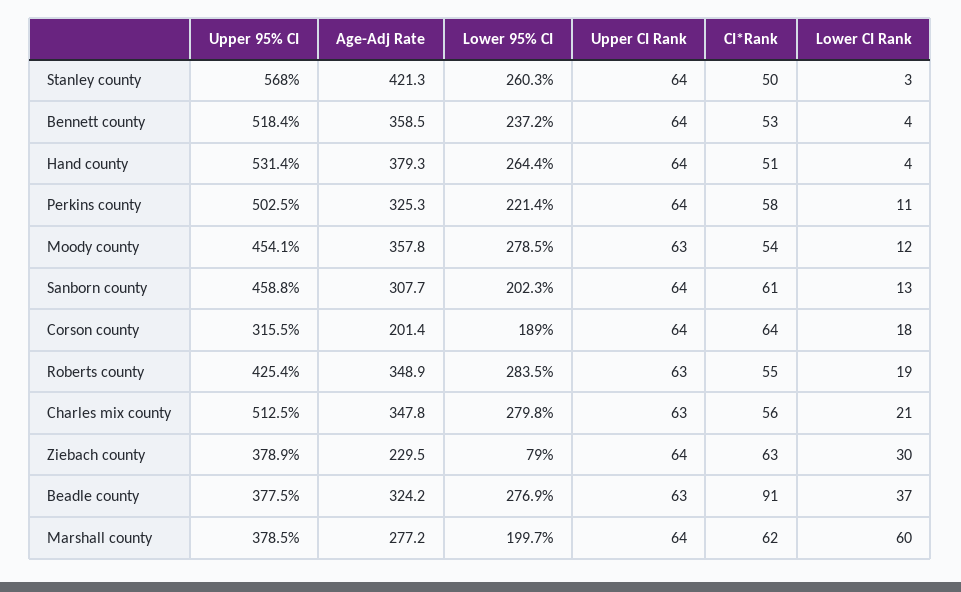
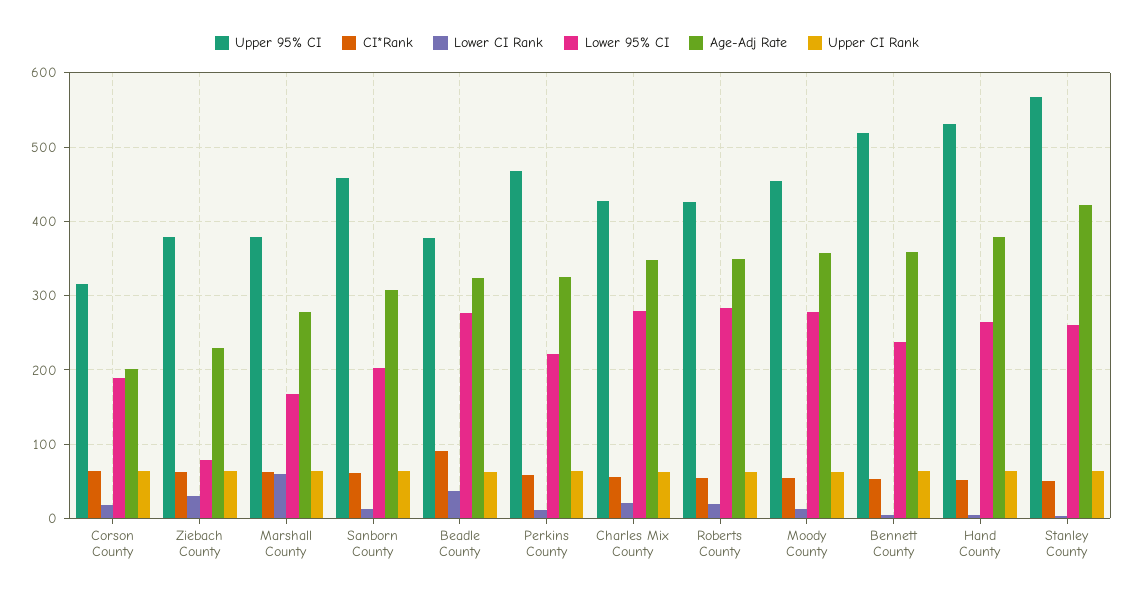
Upper 95% CI, Perkins county: 502.5 -> 470
Upper 95% CI, Charles mix county: 512.5 -> 430
Lower 95% CI, Marshall county: 199.7 -> 170

